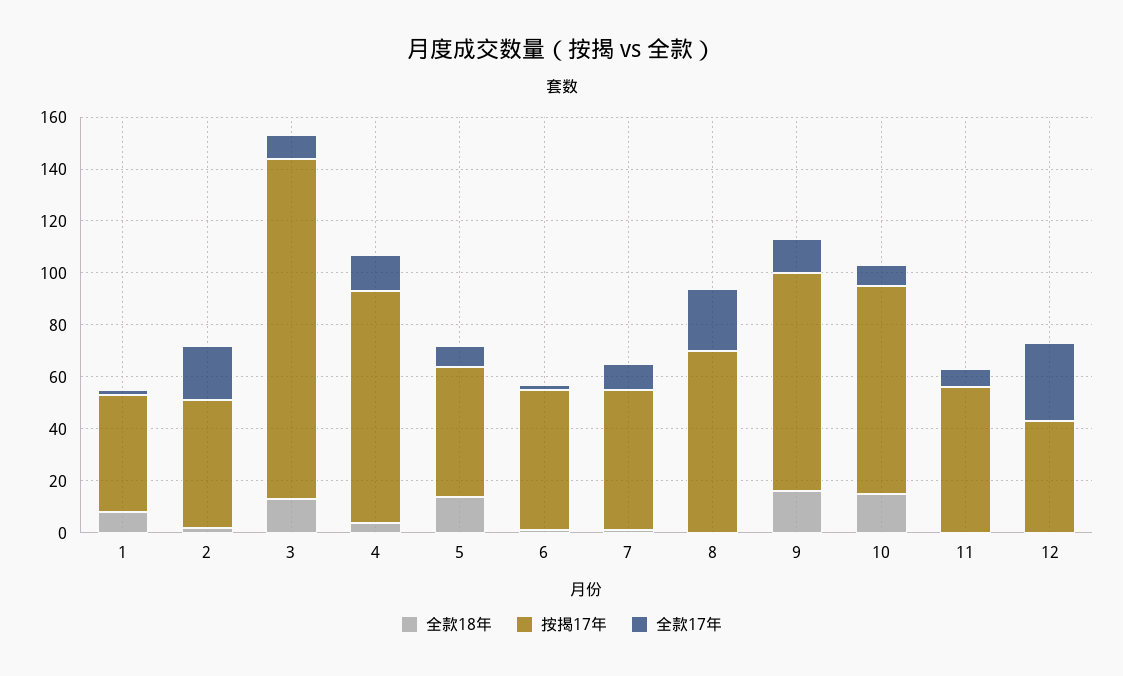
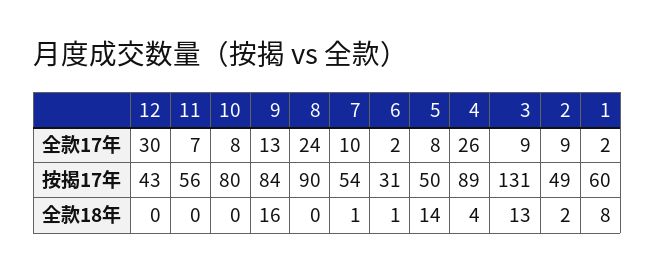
按揭17年, 1: 45 -> 60
全款17年, 2: 20 -> 9
全款17年, 4: 15 -> 26
按揭17年, 6: 55 -> 31
按揭17年, 8: 70 -> 90
全款18年, 10: 15 -> 0

